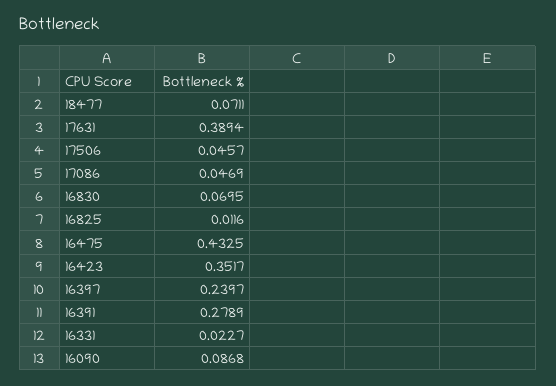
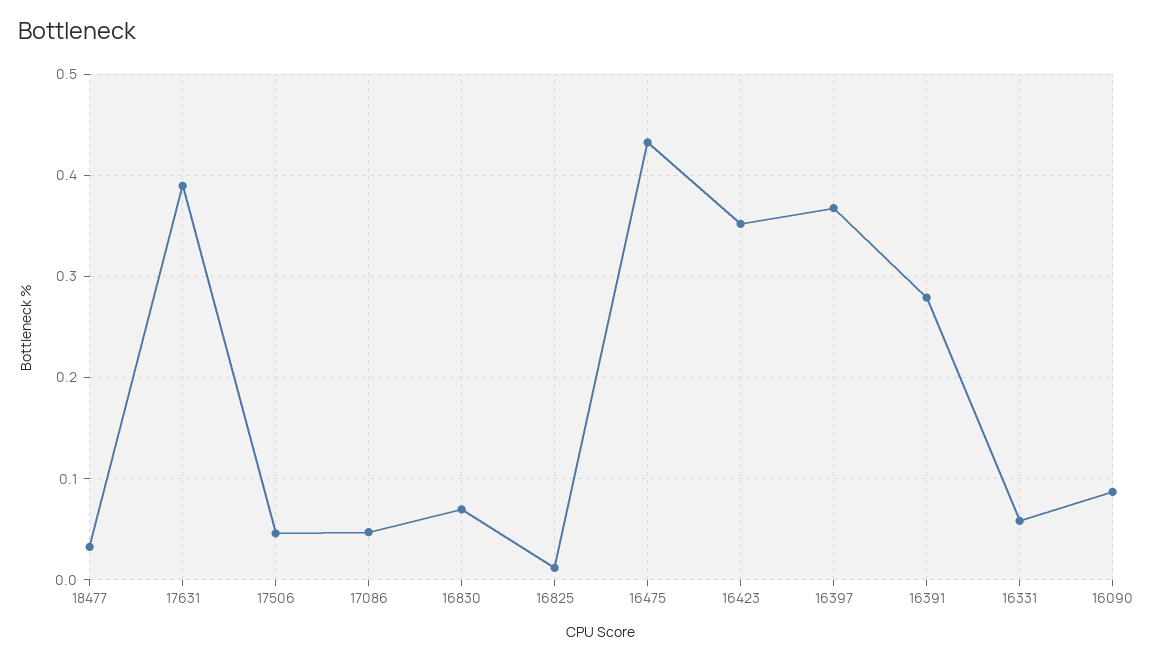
18477: 0.0711 -> 0.03
16397: 0.2397 -> 0.37
16331: 0.0227 -> 0.06

